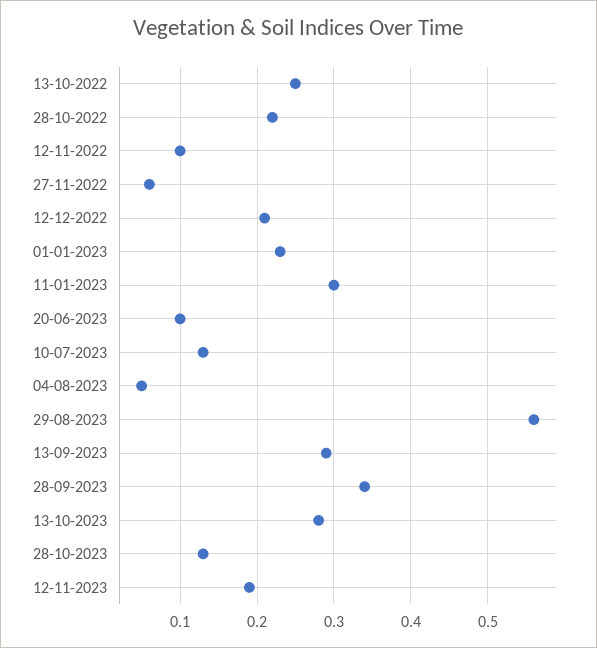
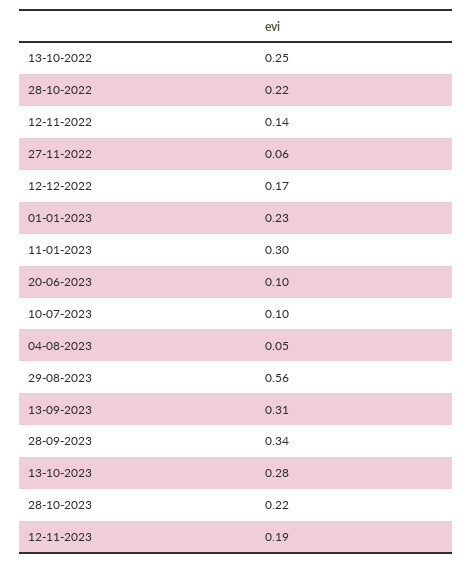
12-11-2022: 0.1 -> 0.14
12-12-2022: 0.21 -> 0.17
10-07-2023: 0.13 -> 0.1
13-09-2023: 0.29 -> 0.31
28-10-2023: 0.13 -> 0.22

